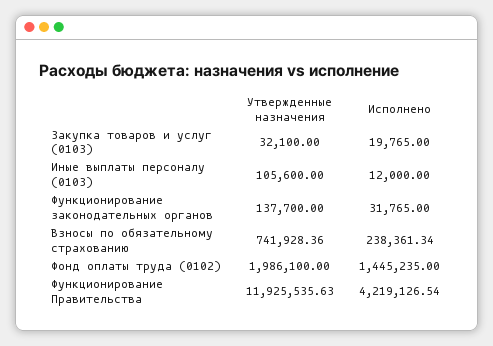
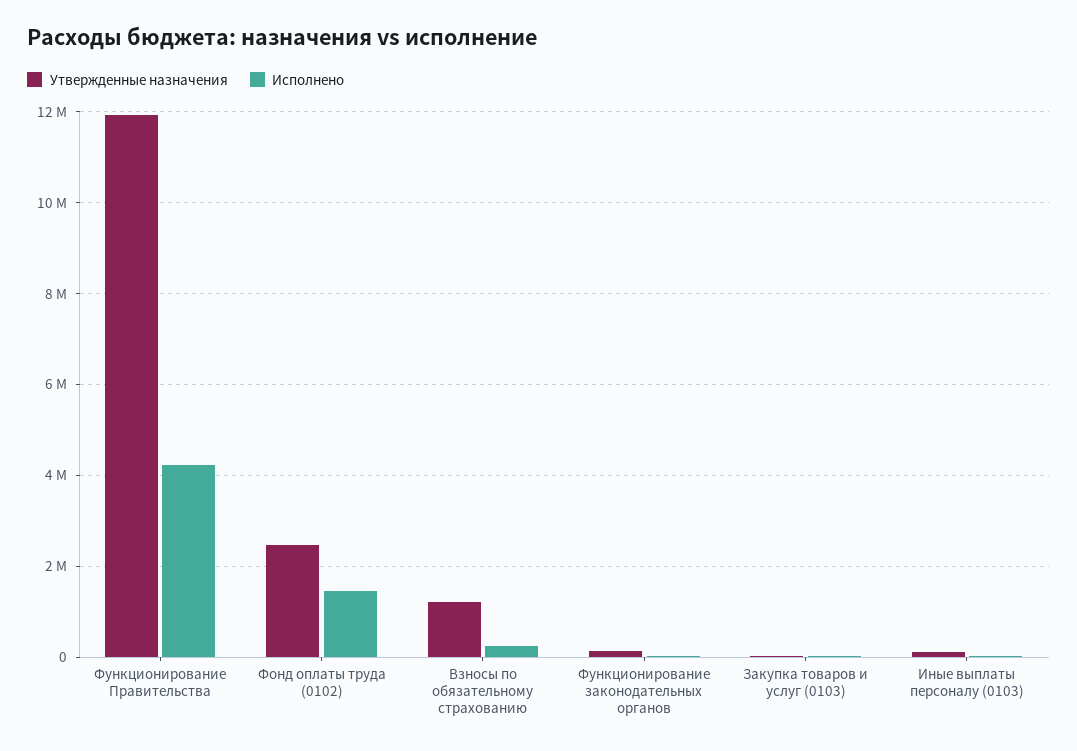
Утвержденные назначения, Взносы по обязательному страхованию: 741928.36 -> 1200000
Утвержденные назначения, Фонд оплаты труда (0102): 1986100 -> 2400000

